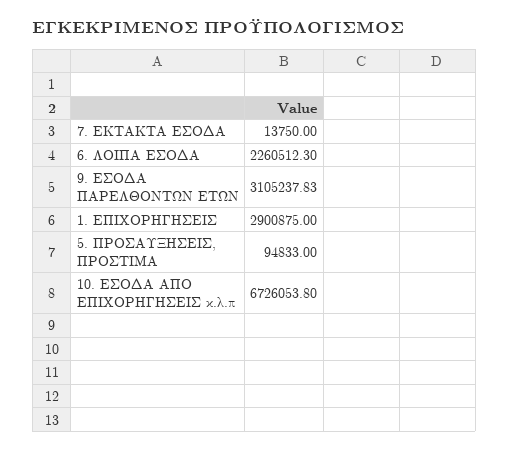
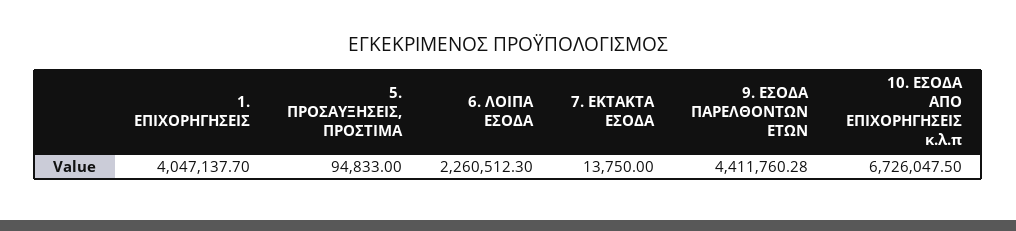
9. ΕΣΟΔΑ ΠΑΡΕΛΘΟΝΤΩΝ ΕΤΩΝ: 3105237.83 -> 4411760.28
1. ΕΠΙΧΟΡΗΓΗΣΕΙΣ: 2900875 -> 4047137.7
10. ΕΣΟΔΑ ΑΠΟ ΕΠΙΧΟΡΗΓΗΣΕΙΣ κ.λ.π: 6726053.8 -> 6726047.5

